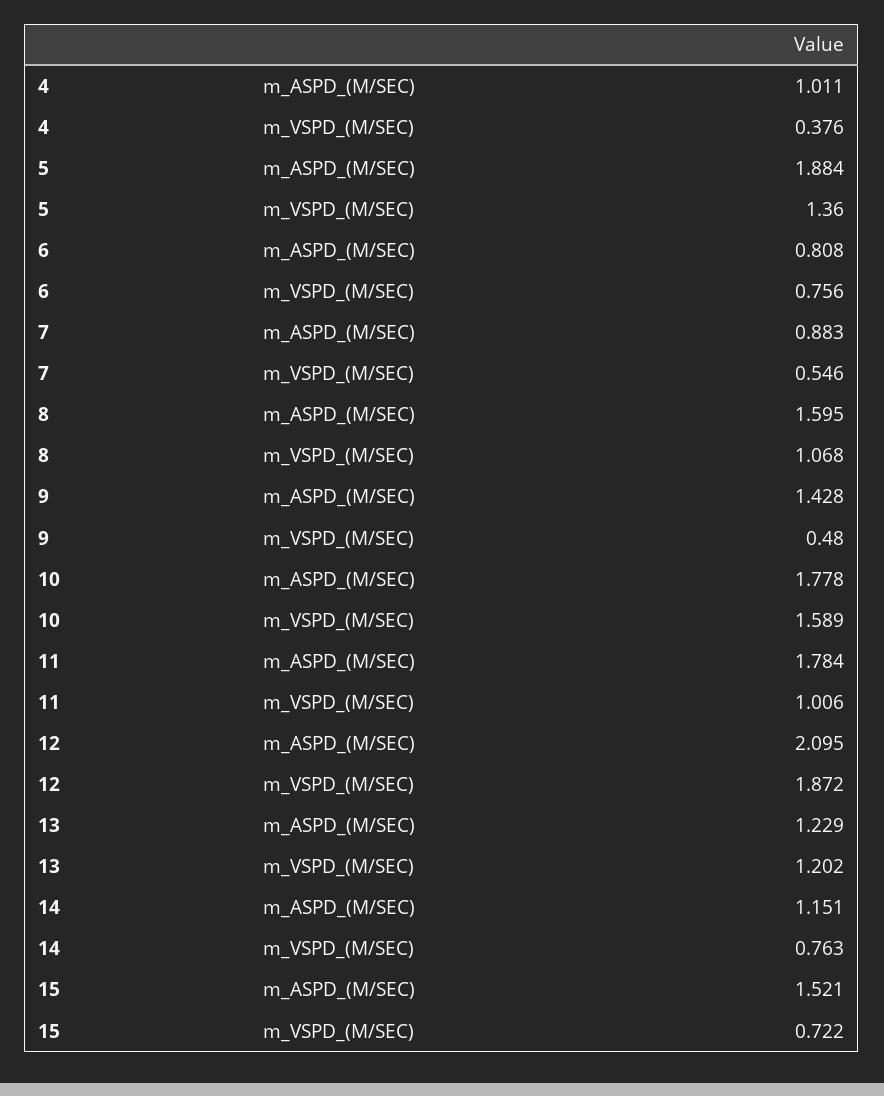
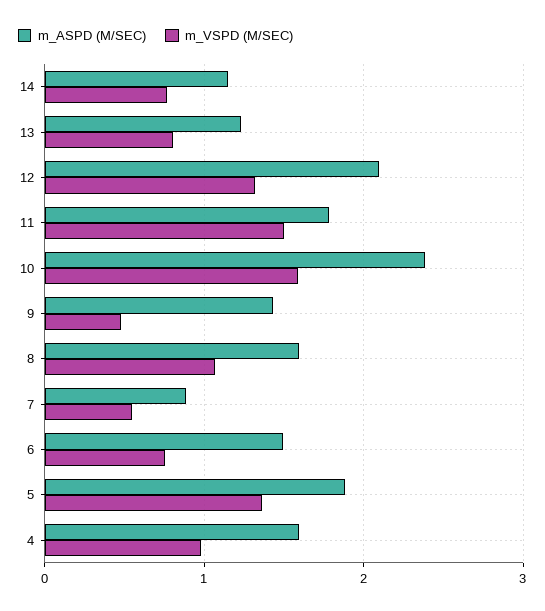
m_ASPD_(M/SEC), 4: 1.011 -> 1.6
m_VSPD_(M/SEC), 4: 0.376 -> 1
m_ASPD_(M/SEC), 6: 0.808 -> 1.5
m_ASPD_(M/SEC), 10: 1.778 -> 2.4
m_VSPD_(M/SEC), 11: 1.006 -> 1.5
m_VSPD_(M/SEC), 12: 1.872 -> 1.3
m_VSPD_(M/SEC), 13: 1.202 -> 0.8
m_ASPD_(M/SEC), 15: 1.521 -> none
m_VSPD_(M/SEC), 15: 0.722 -> none

